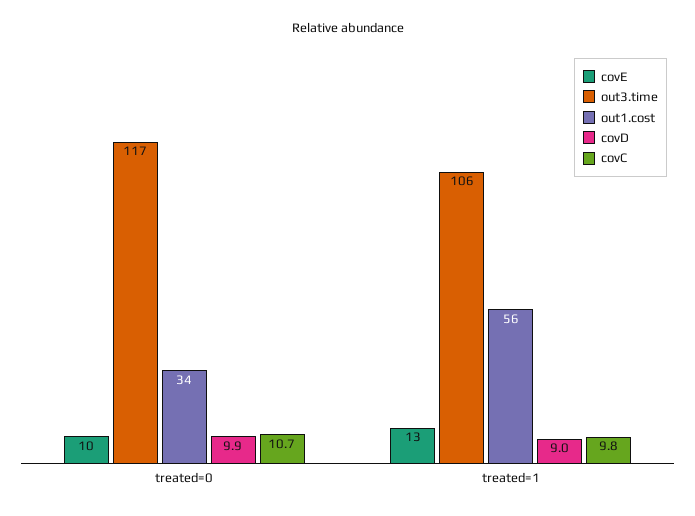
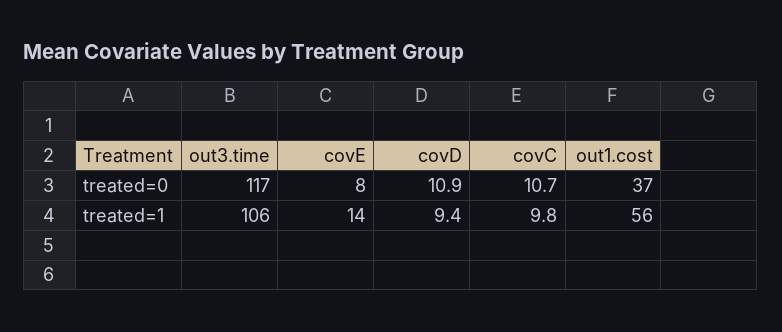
covE, treated=0: 10 -> 8
out1.cost, treated=0: 34 -> 37
covD, treated=0: 9.9 -> 10.9
covE, treated=1: 13 -> 14
covD, treated=1: 9 -> 9.4

